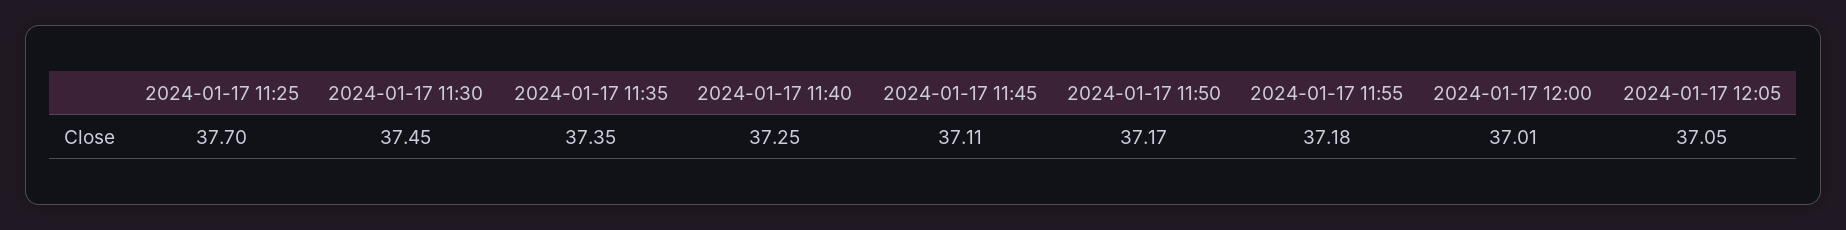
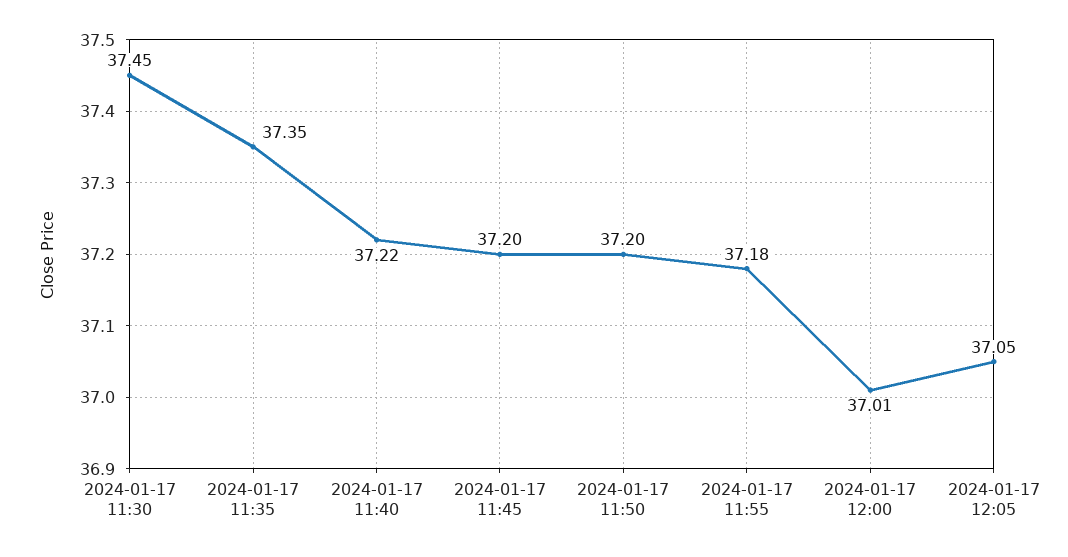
2024-01-17 11:25: 37.7 -> none
2024-01-17 11:40: 37.25 -> 37.22
2024-01-17 11:45: 37.11 -> 37.2
2024-01-17 11:50: 37.17 -> 37.2

